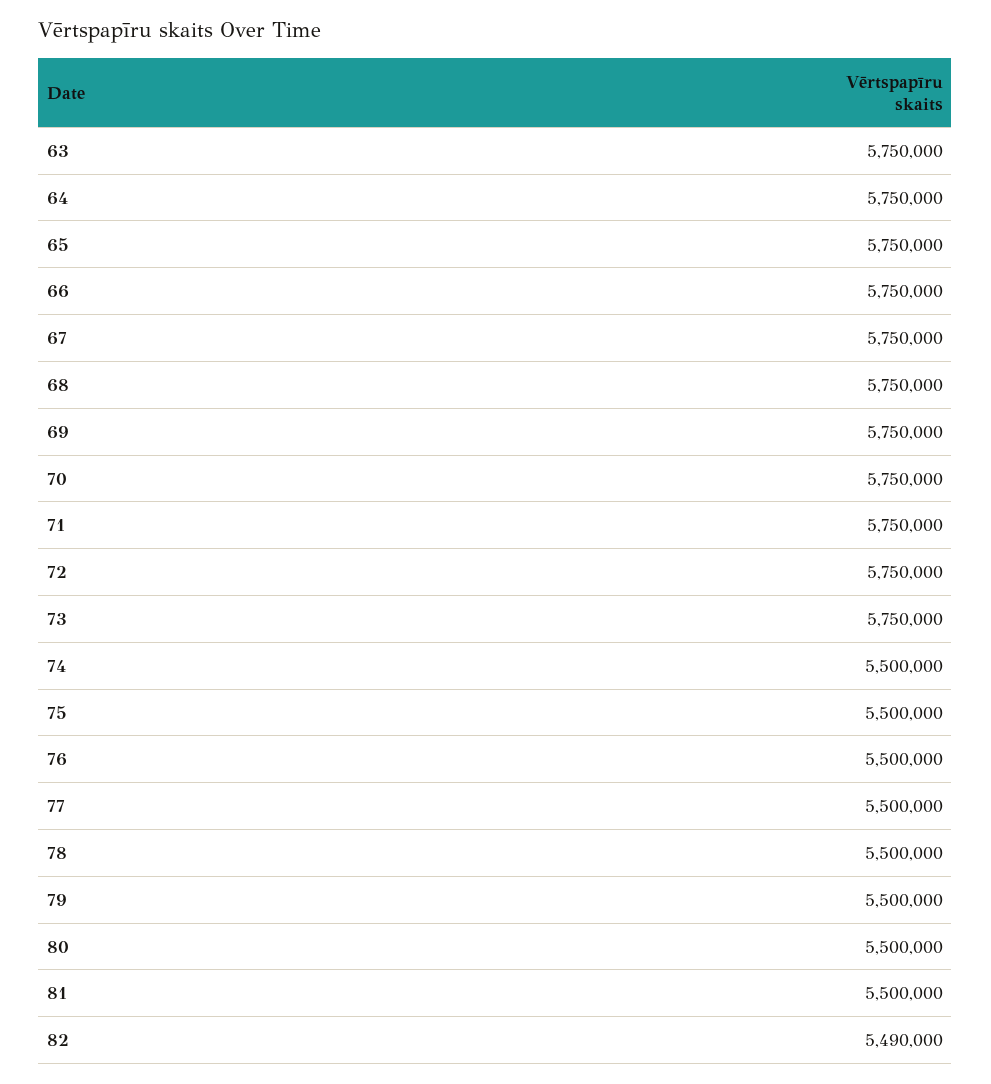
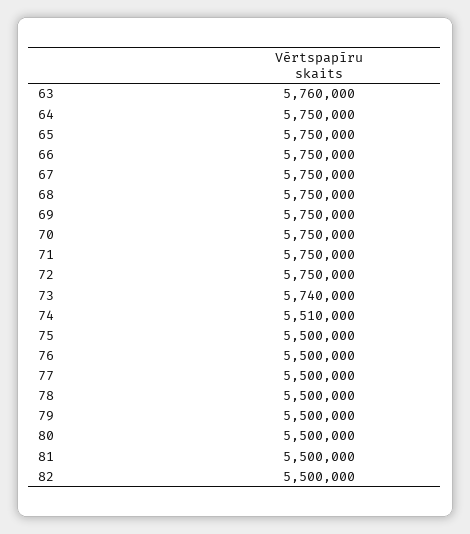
63: 5750000 -> 5760000
73: 5750000 -> 5740000
74: 5500000 -> 5510000
82: 5490000 -> 5500000

